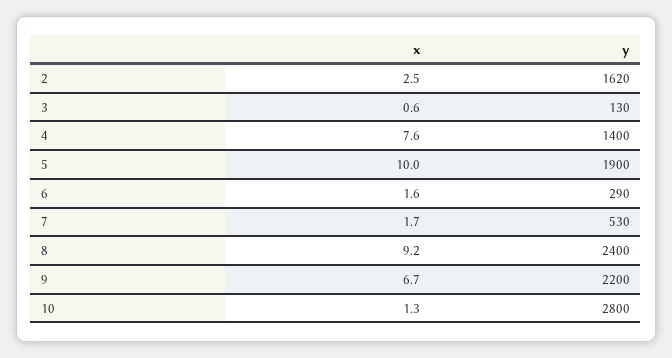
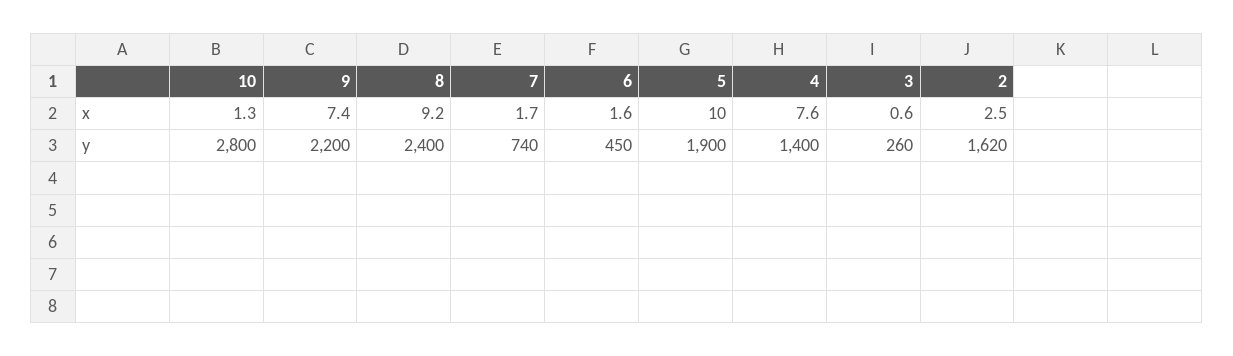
y, 3: 130 -> 260
y, 6: 290 -> 450
y, 7: 530 -> 740
x, 9: 6.7 -> 7.4

